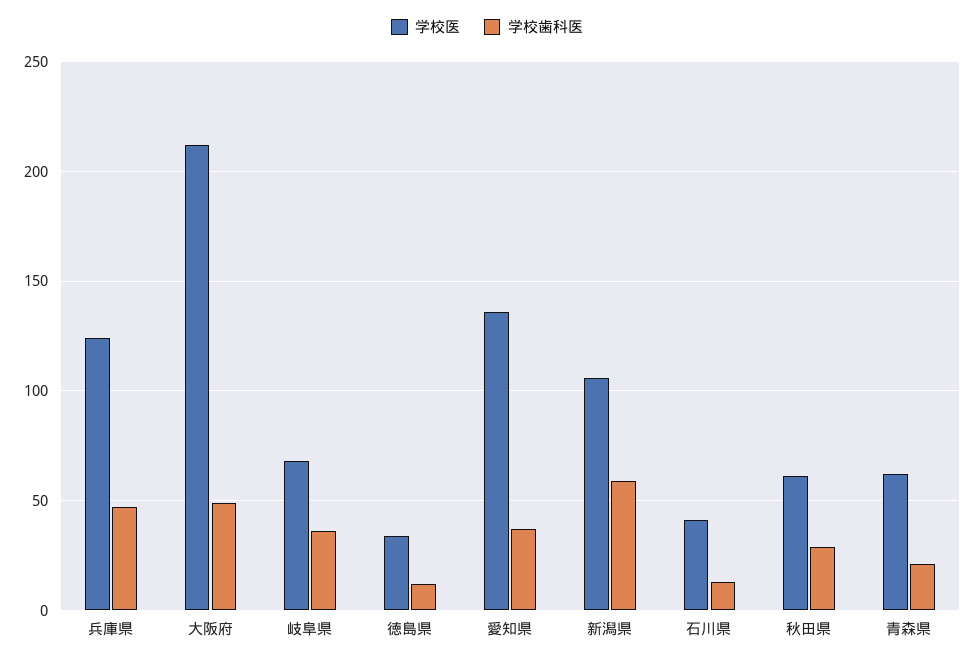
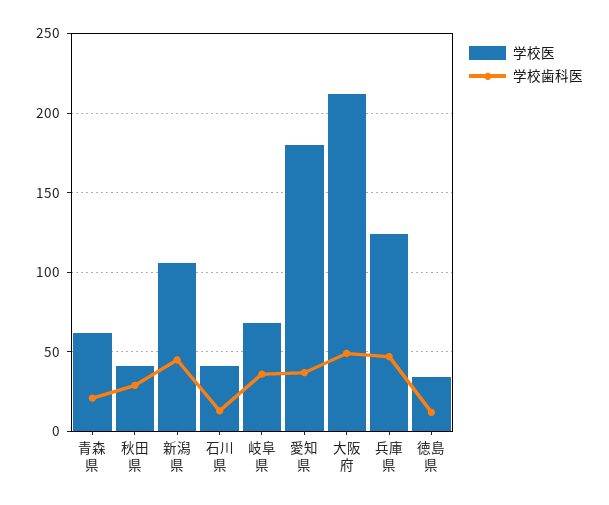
学校医, 愛知県: 135 -> 180
学校歯科医, 新潟県: 60 -> 45
学校医, 秋田県: 60 -> 40

